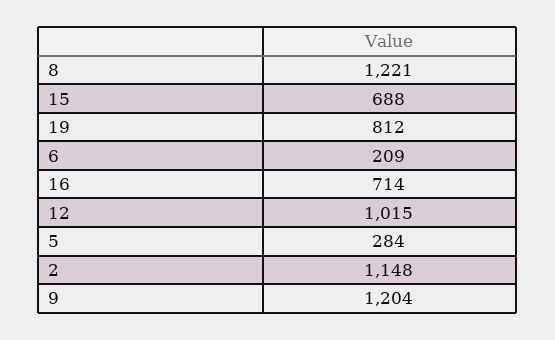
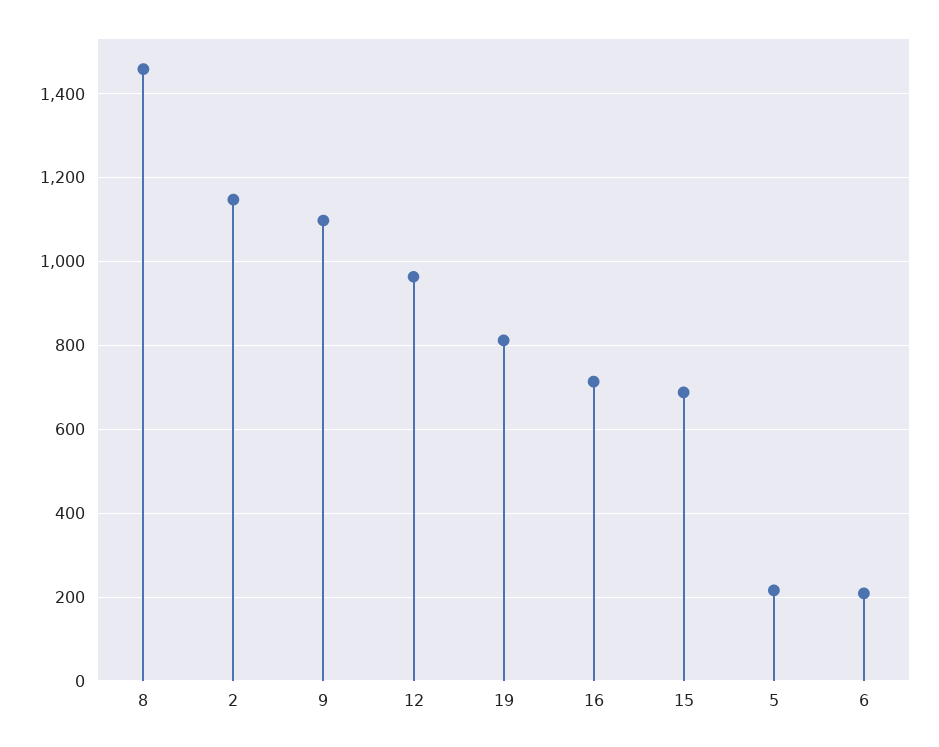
8: 1221 -> 1460
12: 1015 -> 960
5: 284 -> 220
9: 1204 -> 1100

